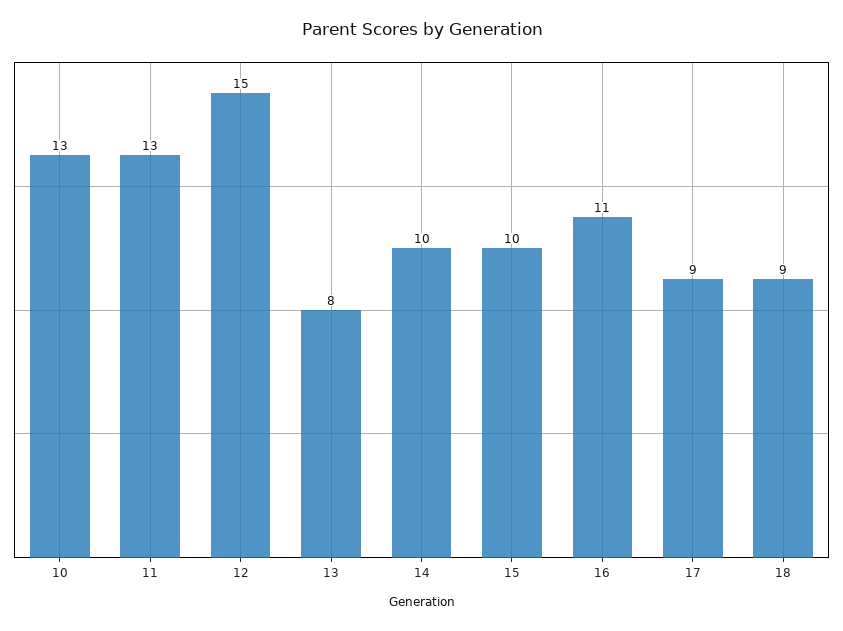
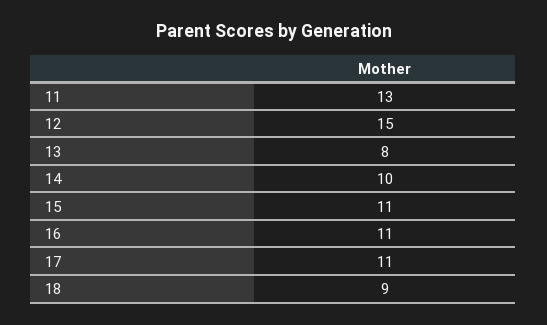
10: 13 -> none
15: 10 -> 11
17: 9 -> 11

